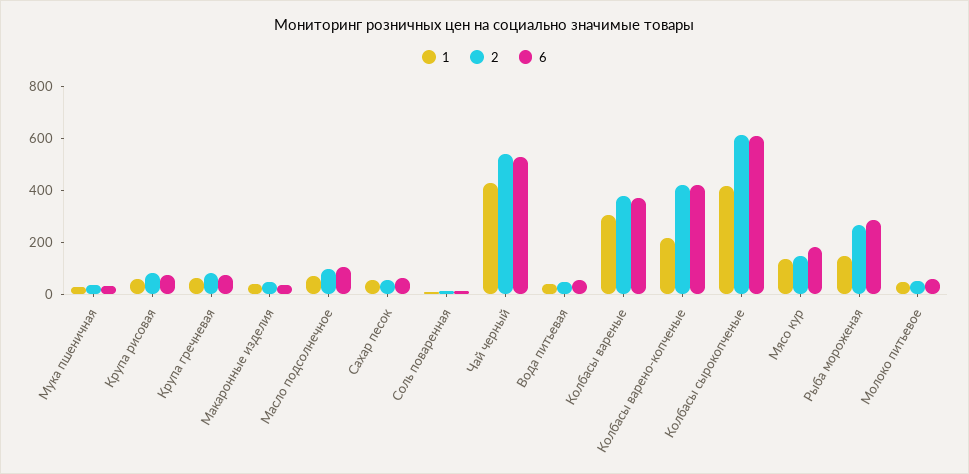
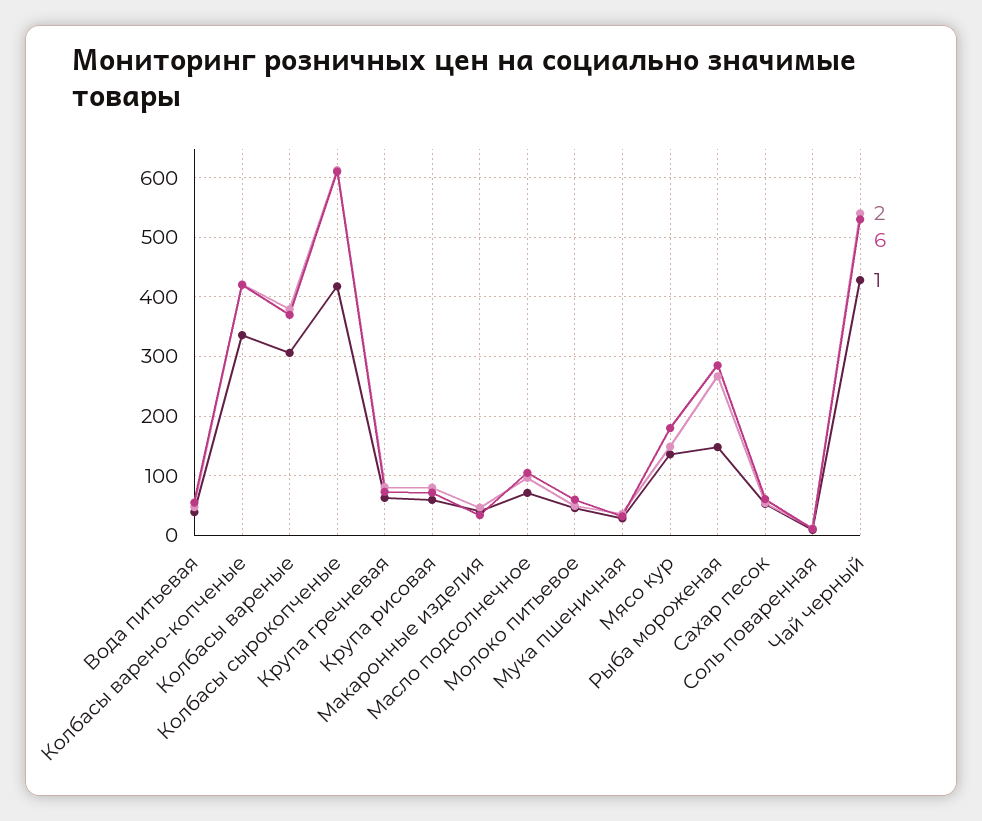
1, Колбасы варено-копченые: 200 -> 340

